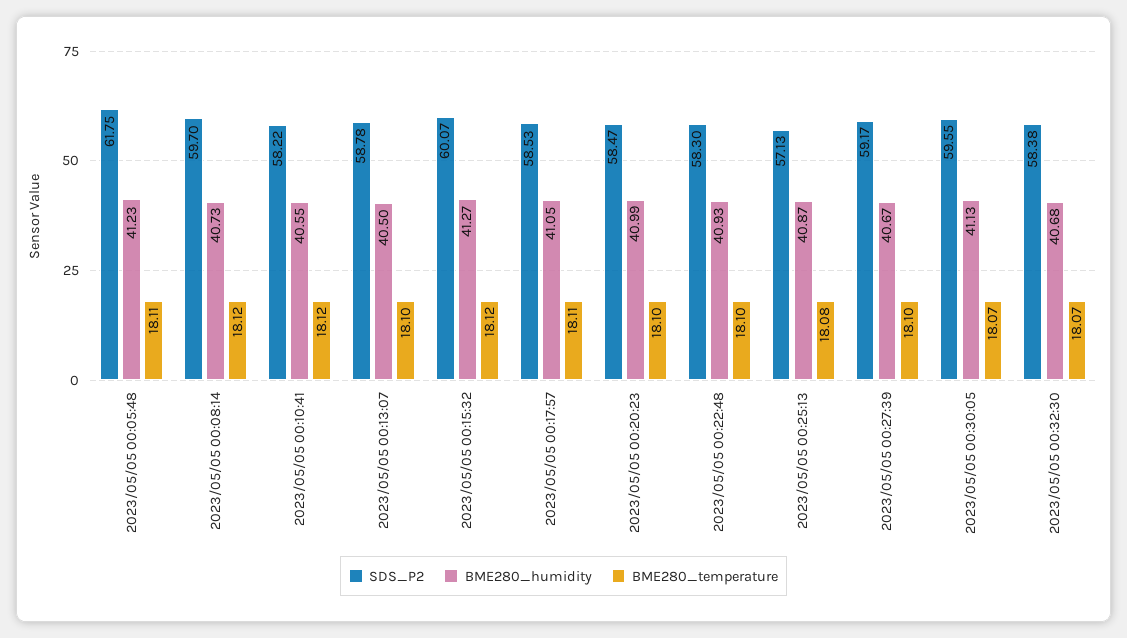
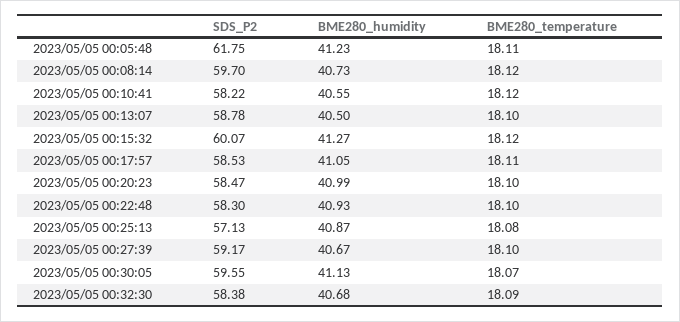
BME280_temperature, 2023/05/05 00:32:30: 18.07 -> 18.09

